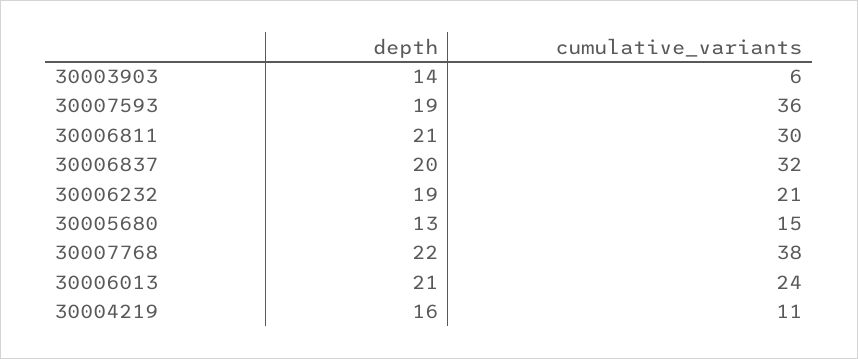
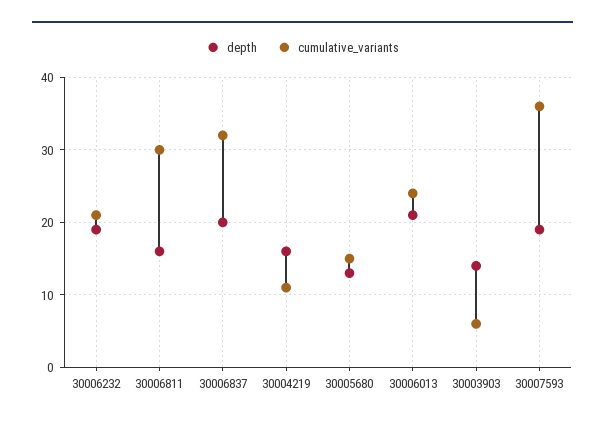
depth, 30006811: 21 -> 16
depth, 30007768: 22 -> none
cumulative_variants, 30007768: 38 -> none

